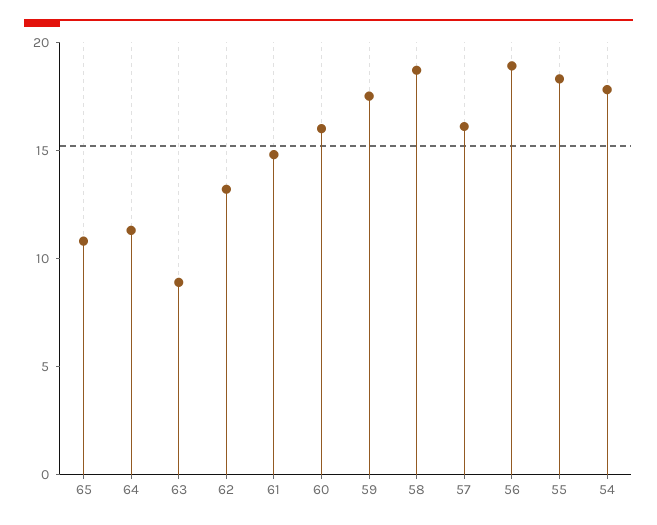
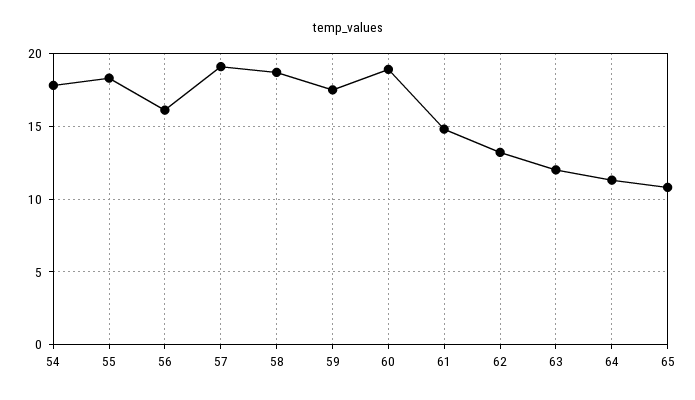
63: 9 -> 12
60: 16 -> 19
57: 16 -> 19
56: 19 -> 16

